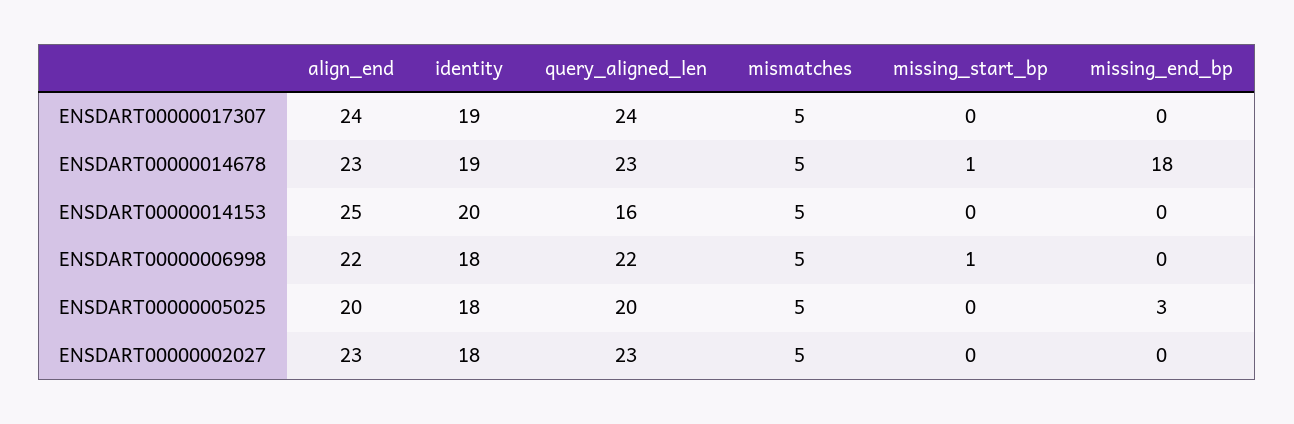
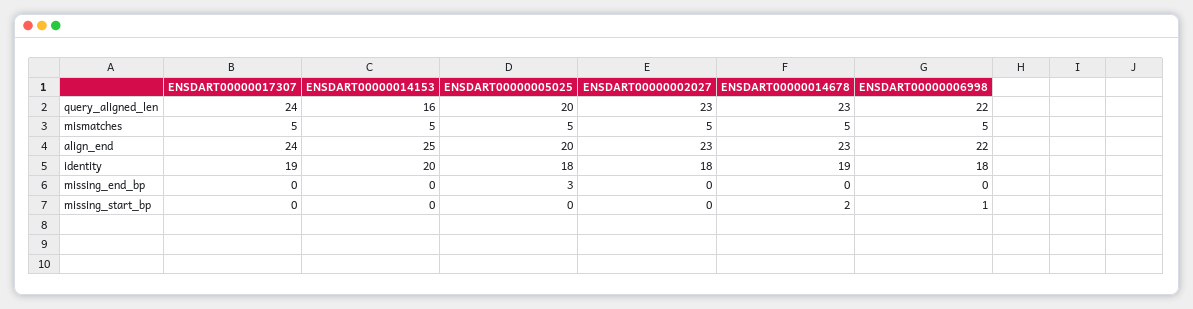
missing_start_bp, ENSDART00000014678: 1 -> 2
missing_end_bp, ENSDART00000014678: 18 -> 0

